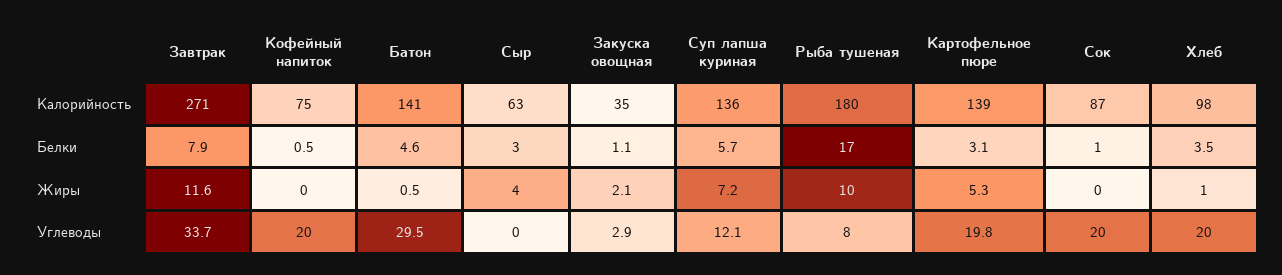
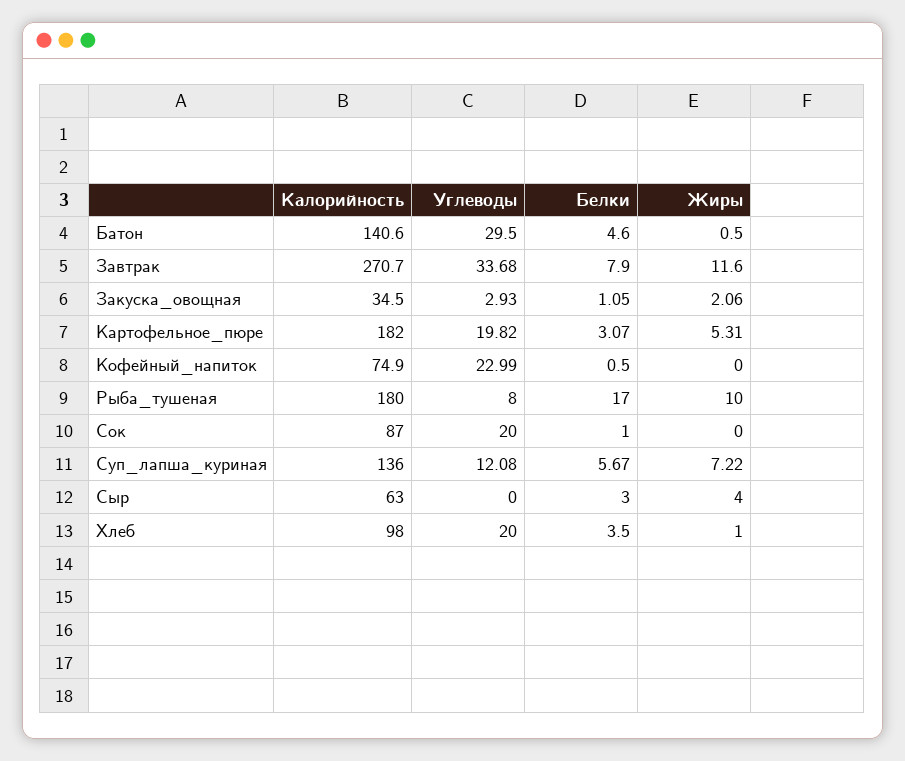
Картофельное пюре, Калорийность: 139 -> 182
Кофейный напиток, Углеводы: 20 -> 22.99

